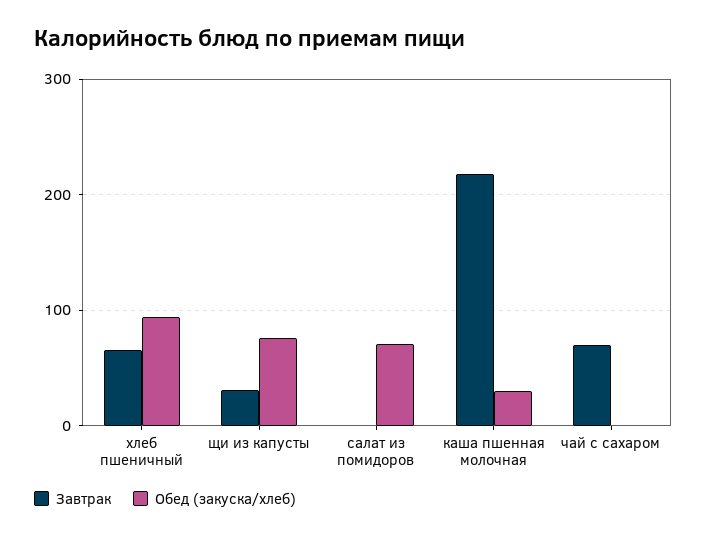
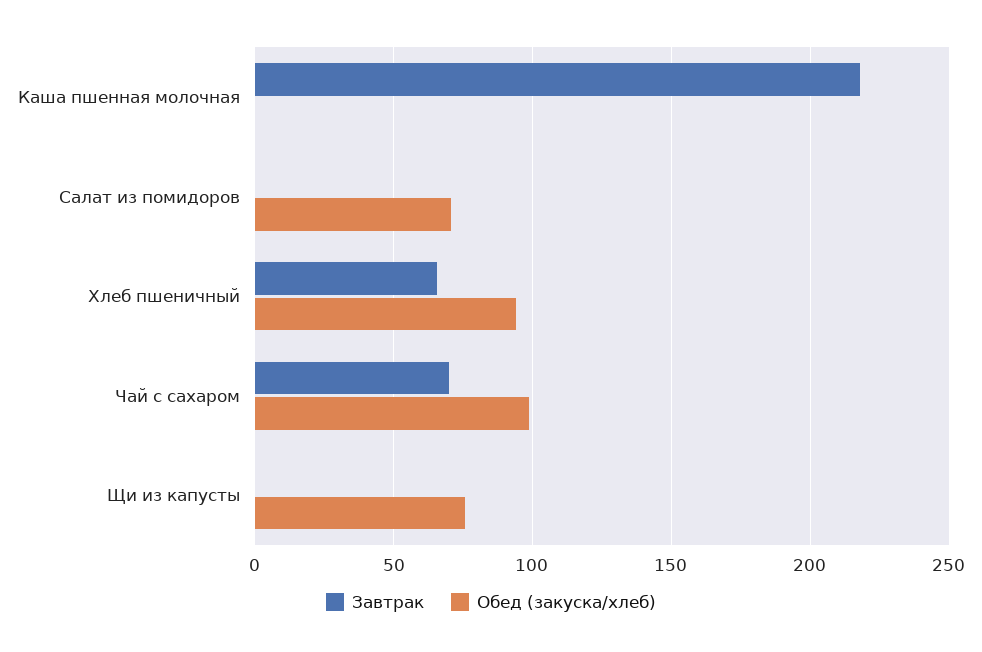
Завтрак, щи из капусты: 30 -> 0
Обед (закуска/хлеб), каша пшенная молочная: 30 -> 0
Обед (закуска/хлеб), чай с сахаром: 0 -> 100

